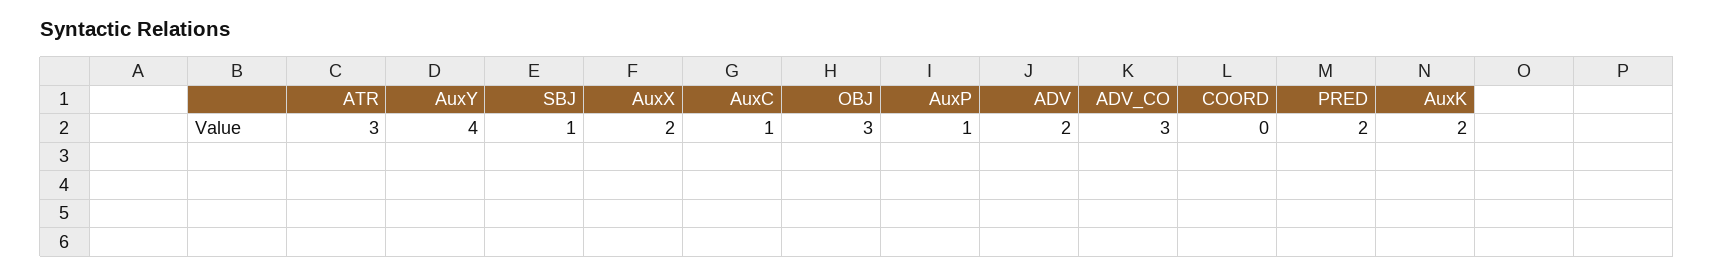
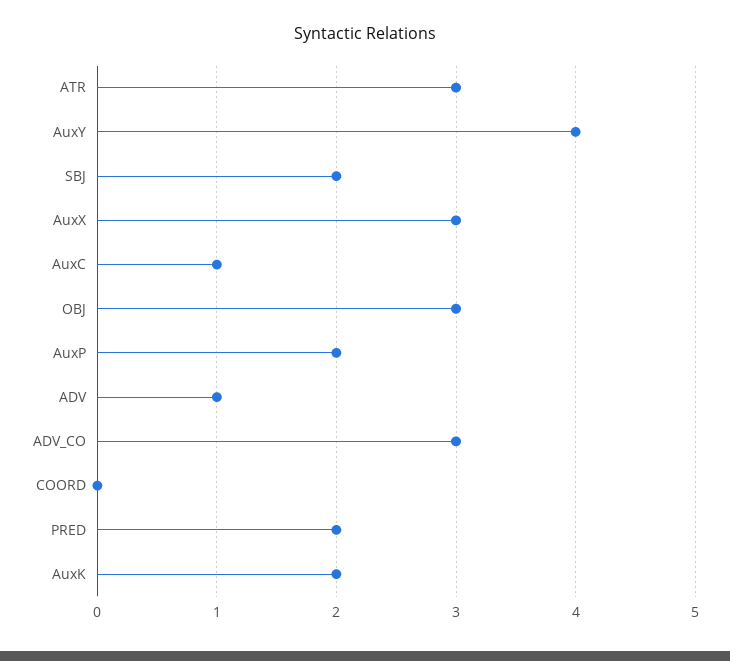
SBJ: 1 -> 2
AuxX: 2 -> 3
AuxP: 1 -> 2
ADV: 2 -> 1

